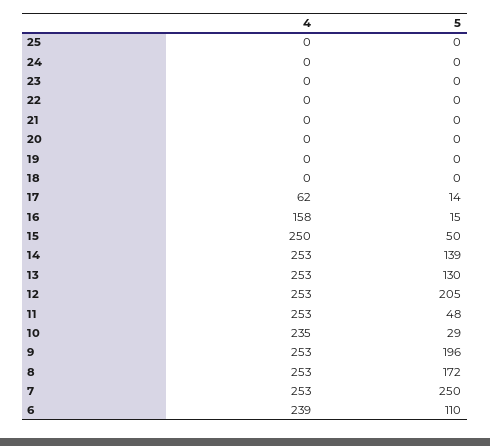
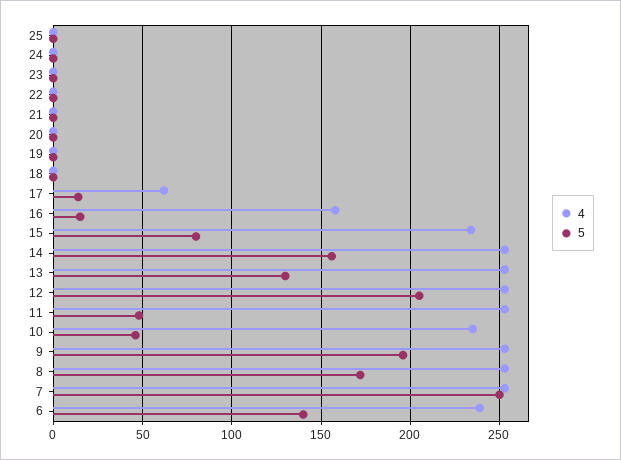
4, 15: 250 -> 235
5, 15: 50 -> 80
5, 14: 139 -> 155
5, 10: 29 -> 45
5, 6: 110 -> 140

